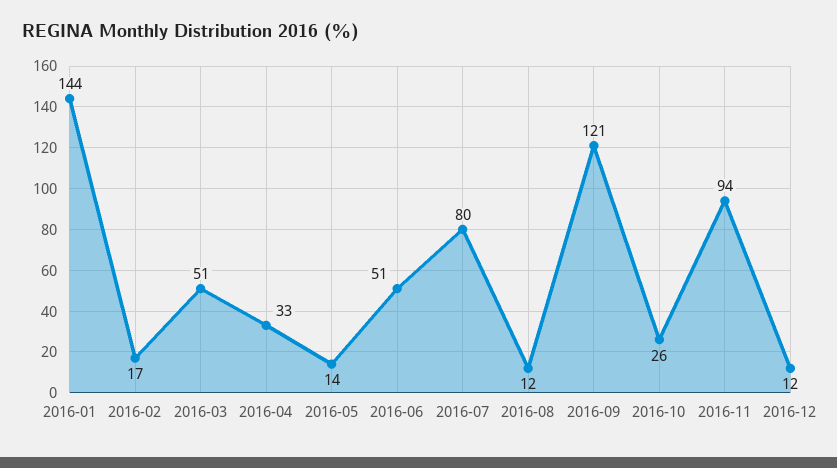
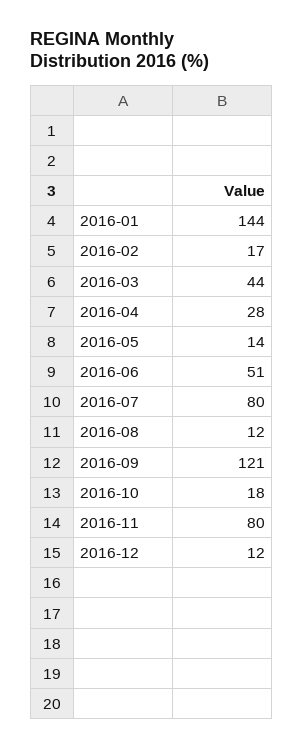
2016-03: 51 -> 44
2016-04: 33 -> 28
2016-10: 26 -> 18
2016-11: 94 -> 80

